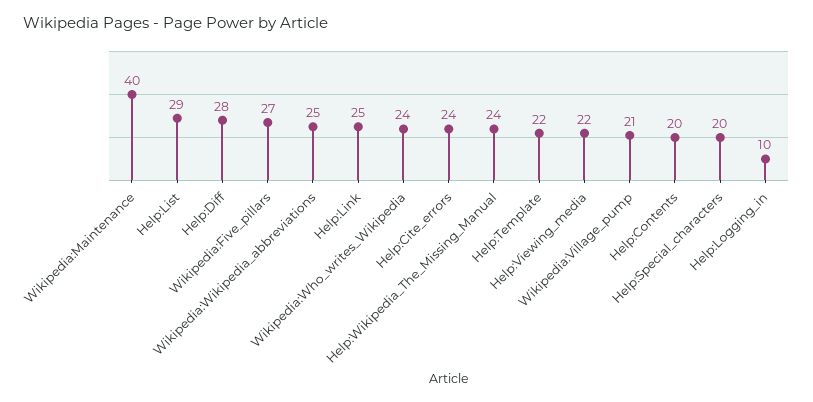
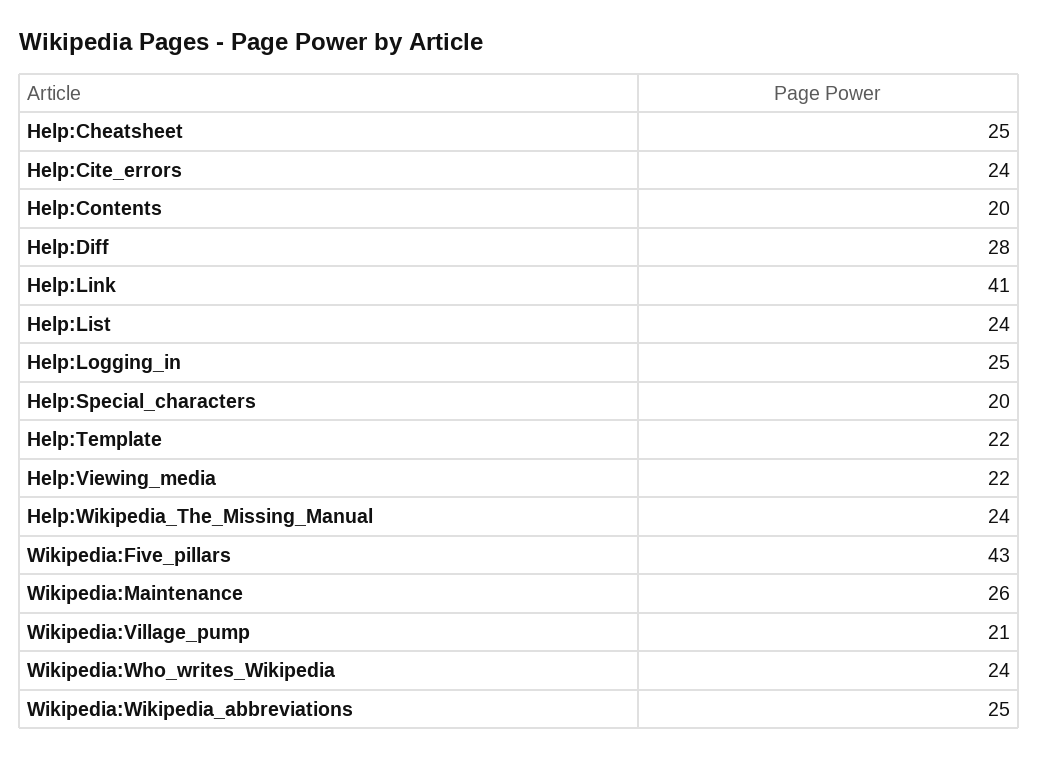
Wikipedia:Maintenance: 40 -> 26
Help:List: 29 -> 24
Wikipedia:Five_pillars: 27 -> 43
Help:Link: 25 -> 41
Help:Logging_in: 10 -> 25
Help:Cheatsheet: none -> 25

